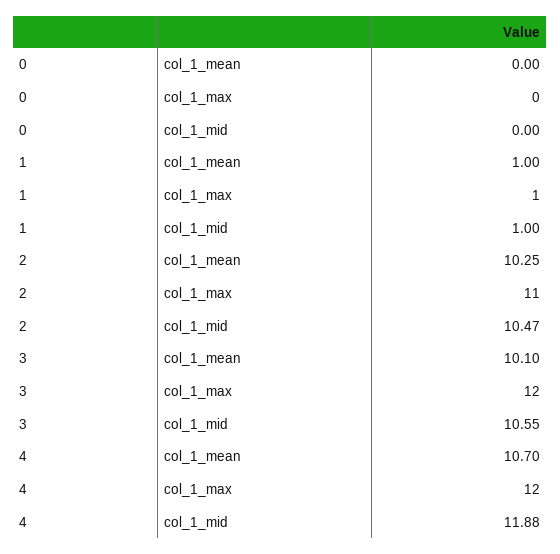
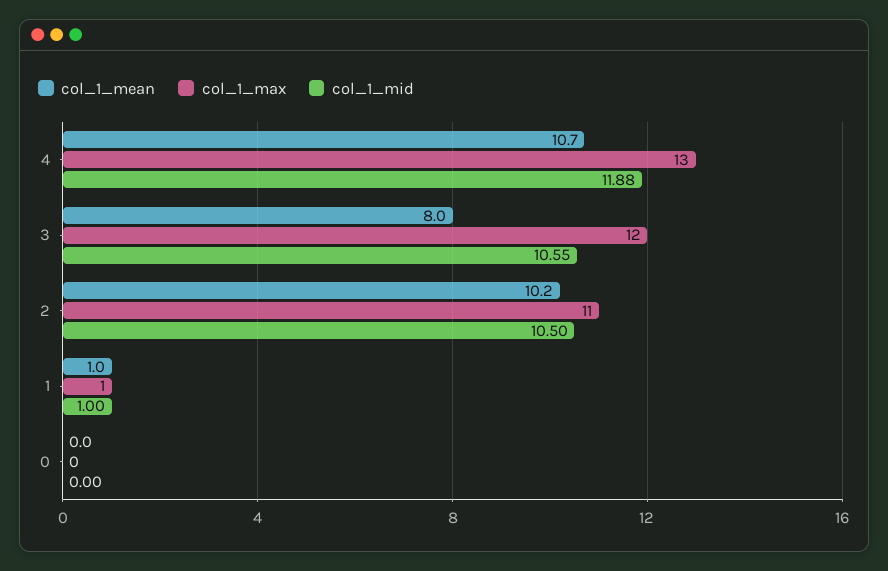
col_1_mean, 2: 10.25 -> 10.2
col_1_mid, 2: 10.47 -> 10.5
col_1_mean, 3: 10.1 -> 8
col_1_max, 4: 12 -> 13

